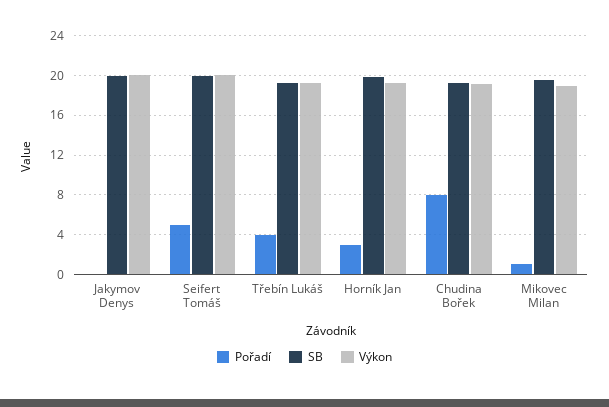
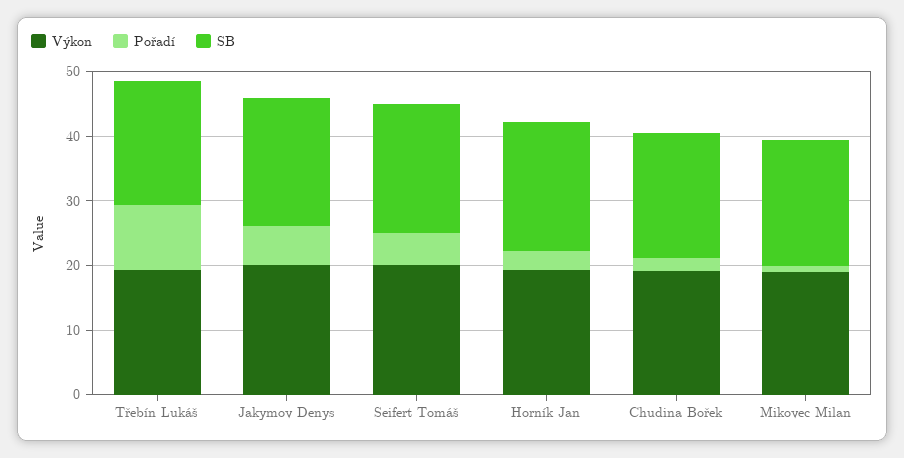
Pořadí, Jakymov Denys: 0 -> 6
Pořadí, Třebín Lukáš: 4 -> 10
Pořadí, Chudina Bořek: 8 -> 2

